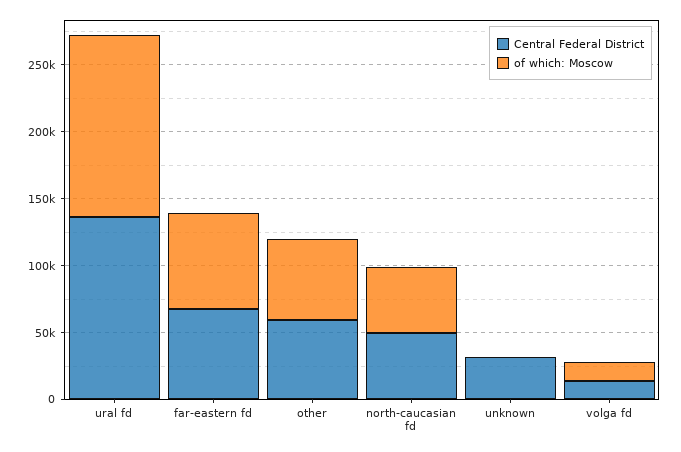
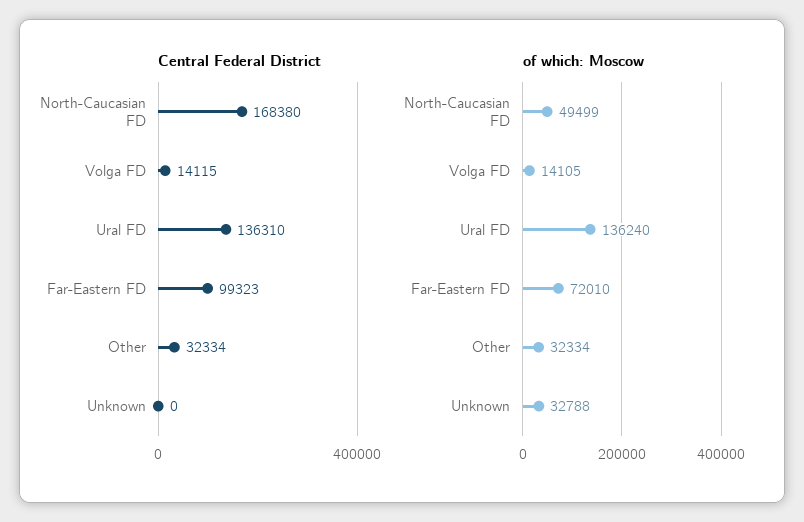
Central Federal District, far-eastern fd: 70000 -> 99323
Central Federal District, other: 60000 -> 32334
of which: Moscow, other: 60000 -> 32334
Central Federal District, north-caucasian fd: 50000 -> 168380
Central Federal District, unknown: 30000 -> 0
of which: Moscow, unknown: 0 -> 32788

